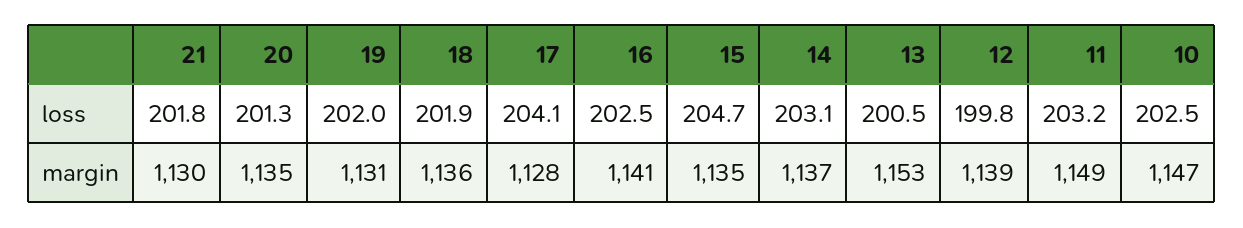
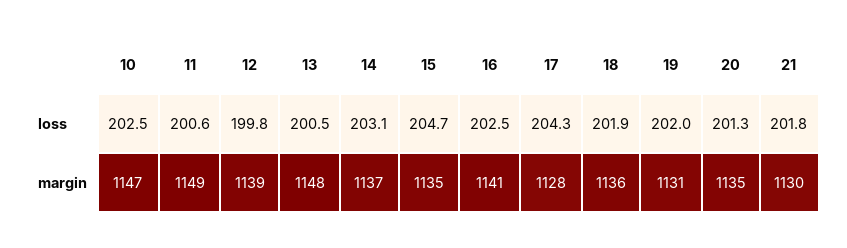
17, loss: 204.1 -> 204.3
11, loss: 203.2 -> 200.6
13, margin: 1153 -> 1148

